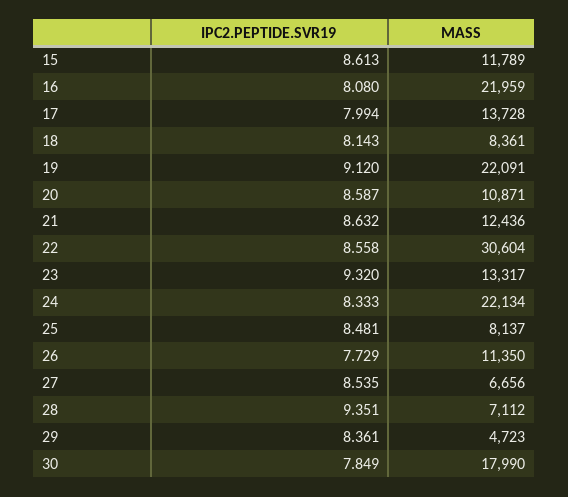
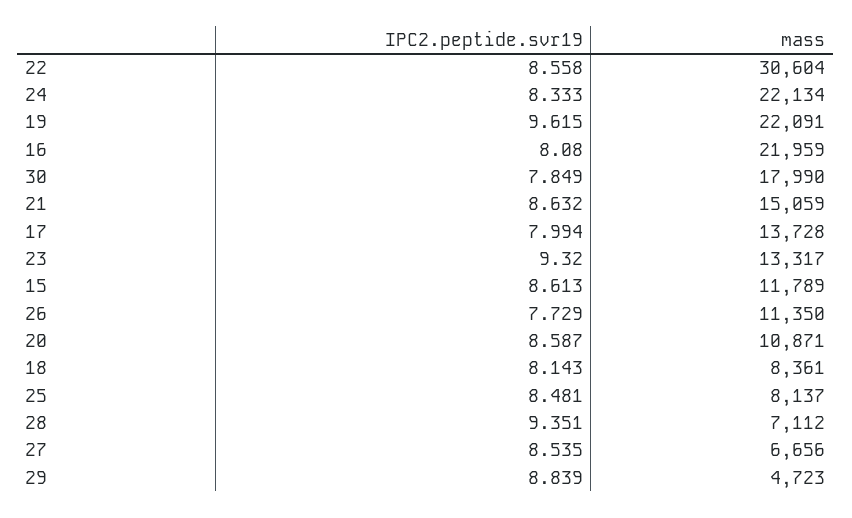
IPC2.PEPTIDE.SVR19, 19: 9.12 -> 9.615
MASS, 21: 12436 -> 15059
IPC2.PEPTIDE.SVR19, 29: 8.361 -> 8.839

